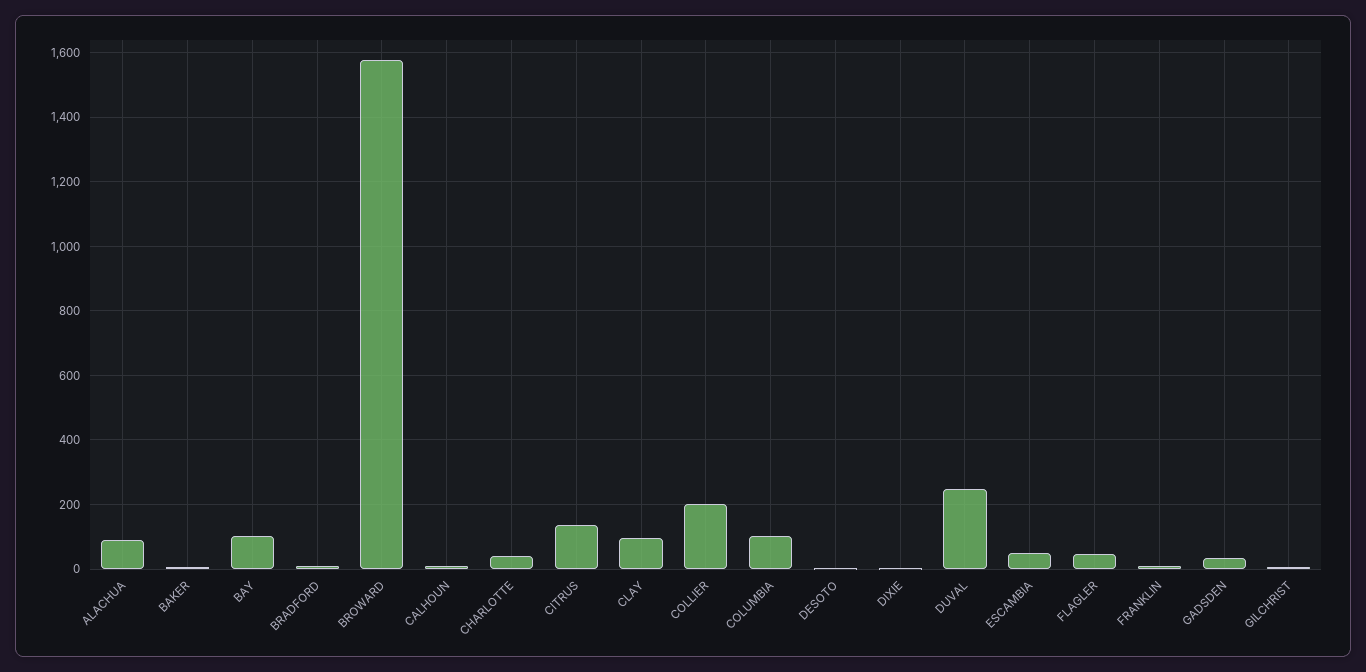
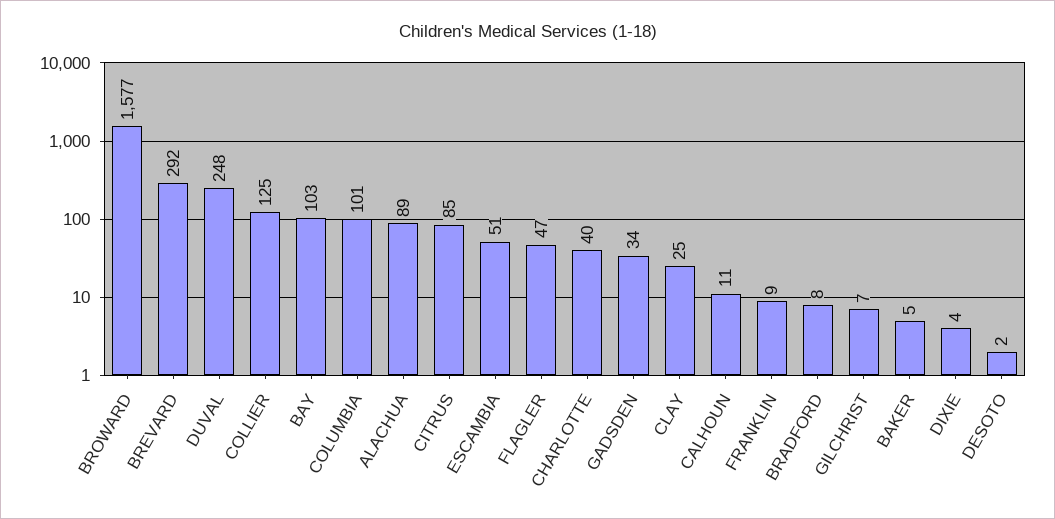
CITRUS: 140 -> 85
CLAY: 100 -> 25
COLLIER: 200 -> 125
BREVARD: none -> 292

